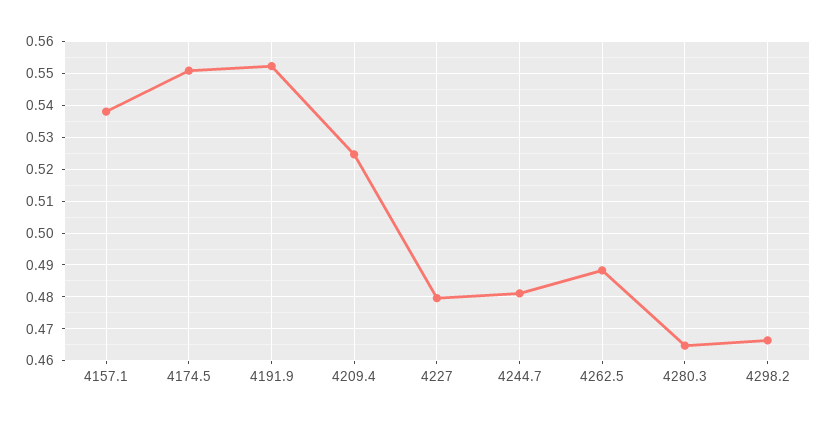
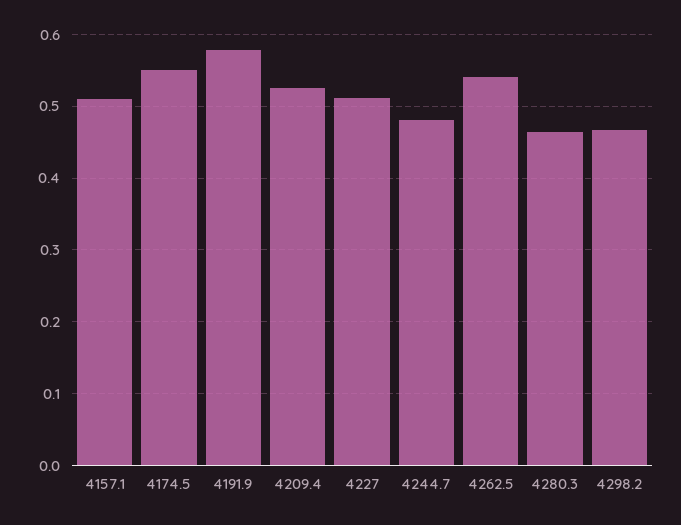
4157.1: 0.538 -> 0.51
4191.9: 0.552 -> 0.58
4227: 0.48 -> 0.51
4262.5: 0.488 -> 0.54

